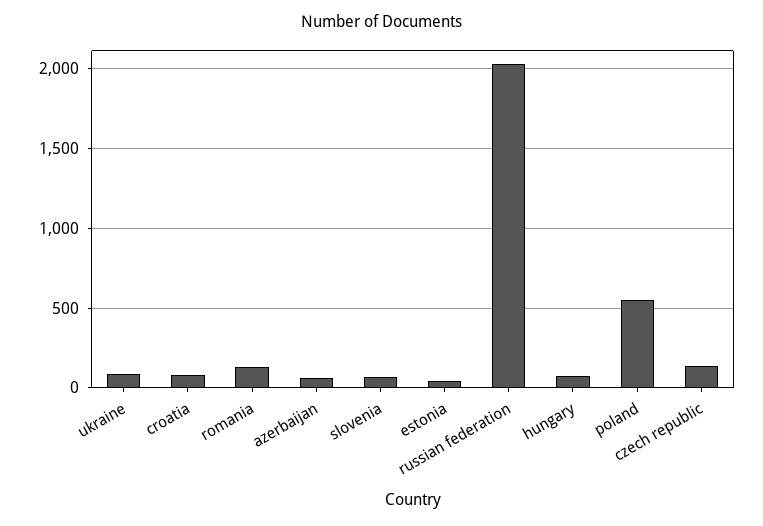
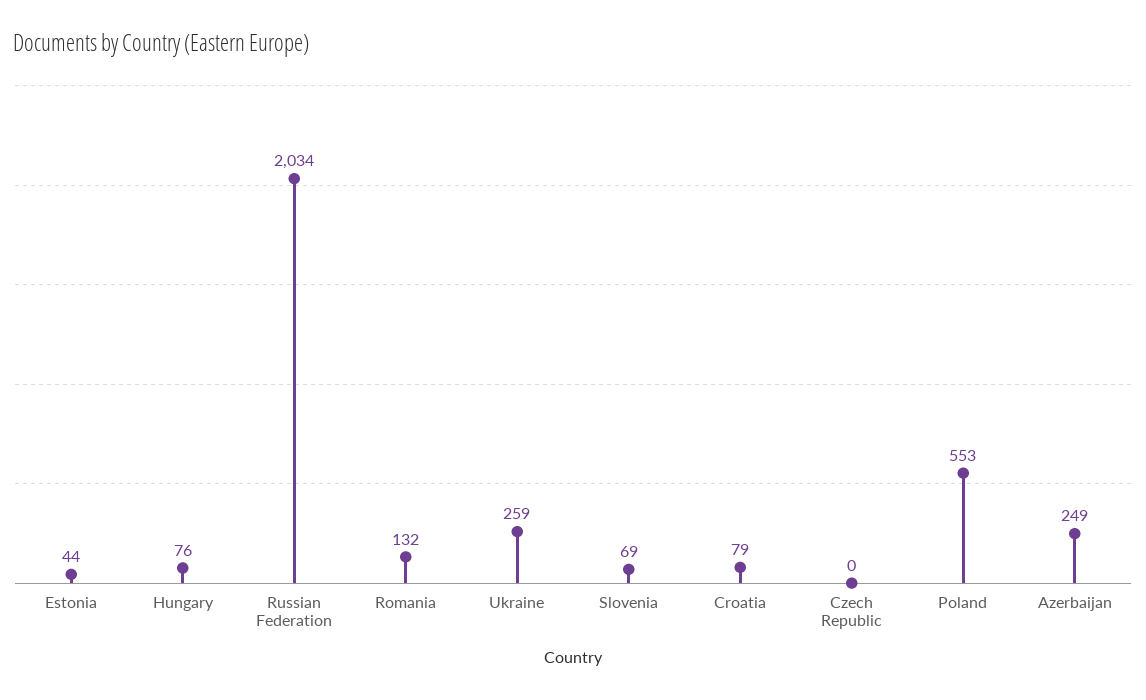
ukraine: 100 -> 259
azerbaijan: 50 -> 249
czech republic: 150 -> 0

